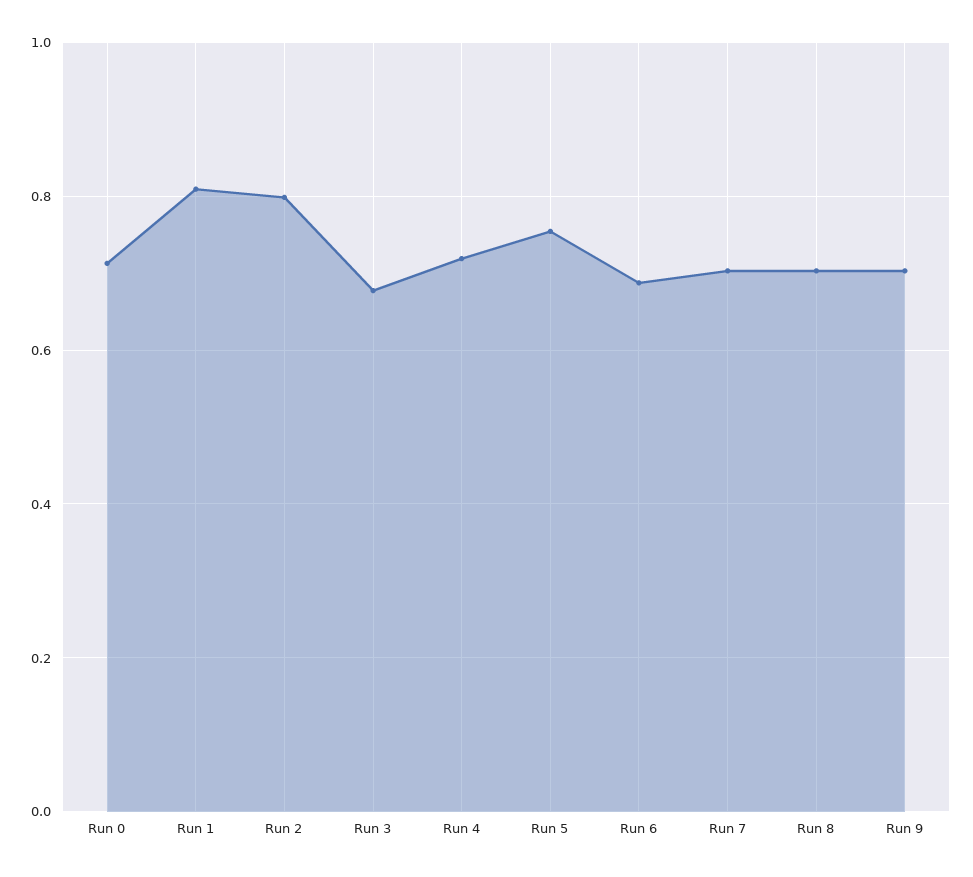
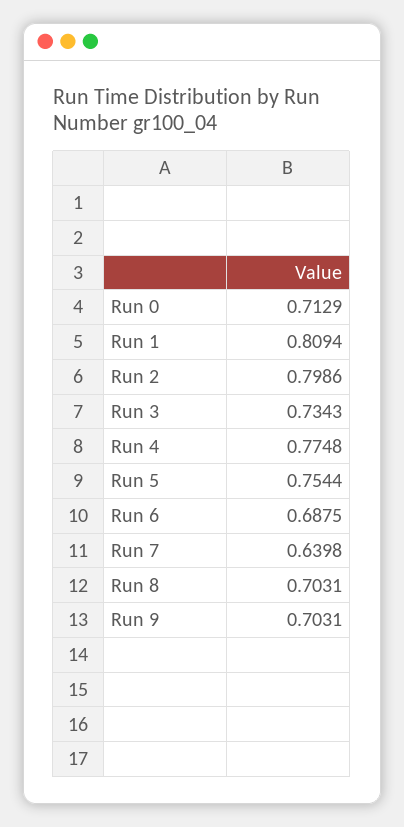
Run 3: 0.68 -> 0.7343
Run 4: 0.72 -> 0.7748
Run 7: 0.7 -> 0.6398

